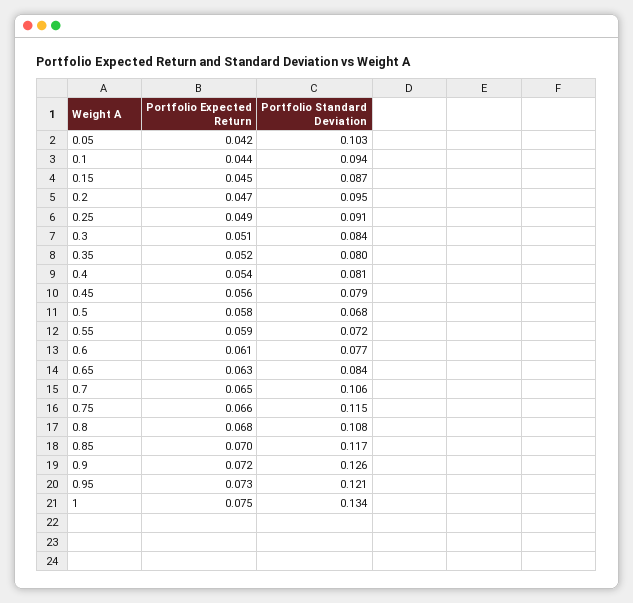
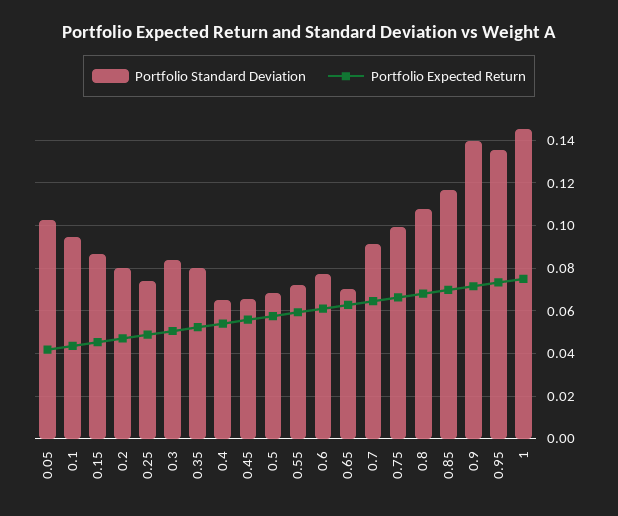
Portfolio Standard Deviation, 0.2: 0.095 -> 0.08
Portfolio Standard Deviation, 0.25: 0.091 -> 0.075
Portfolio Standard Deviation, 0.4: 0.081 -> 0.065
Portfolio Standard Deviation, 0.45: 0.079 -> 0.065
Portfolio Standard Deviation, 0.65: 0.084 -> 0.07
Portfolio Standard Deviation, 0.7: 0.106 -> 0.09
Portfolio Standard Deviation, 0.75: 0.115 -> 0.1
Portfolio Standard Deviation, 0.9: 0.126 -> 0.14
Portfolio Standard Deviation, 0.95: 0.121 -> 0.135
Portfolio Standard Deviation, 1: 0.134 -> 0.145

